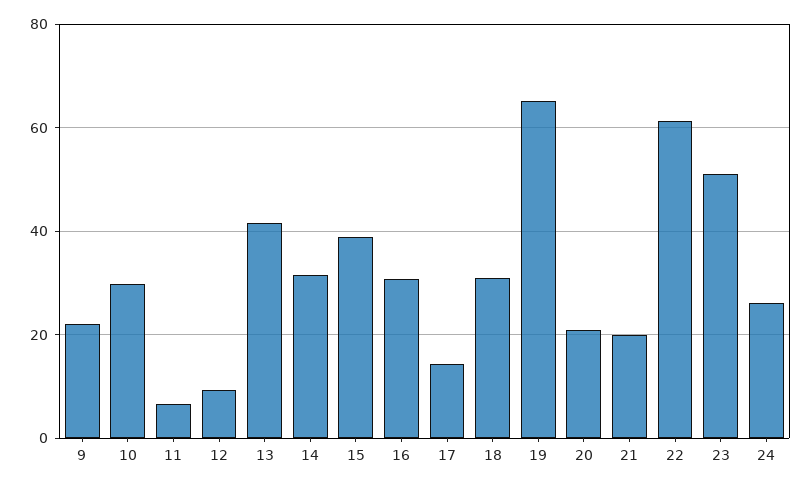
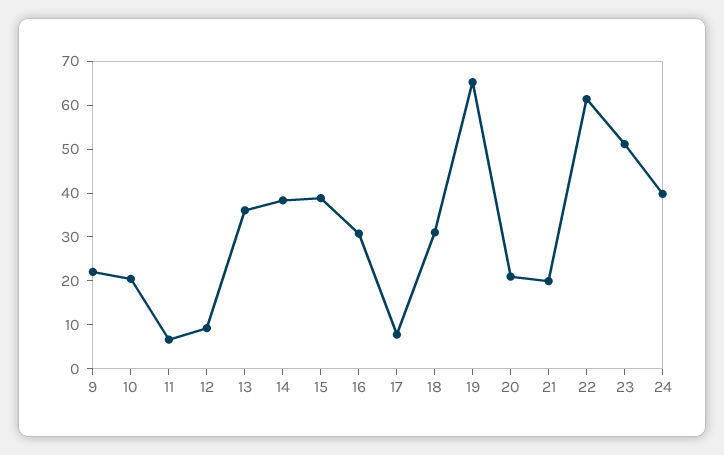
10: 30 -> 20
13: 42 -> 36
14: 32 -> 38
17: 14 -> 8
24: 26 -> 40

